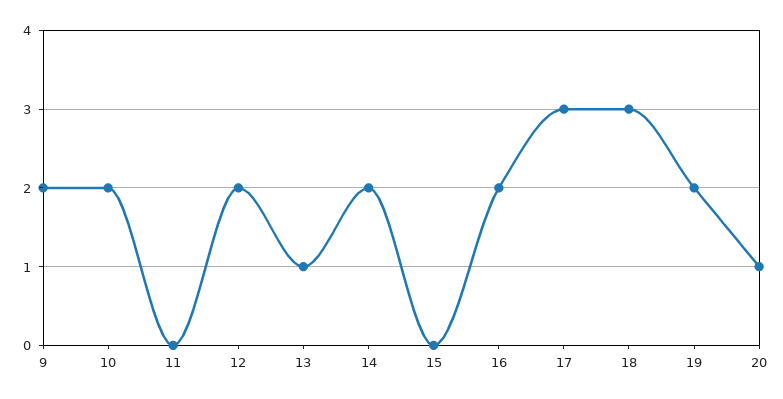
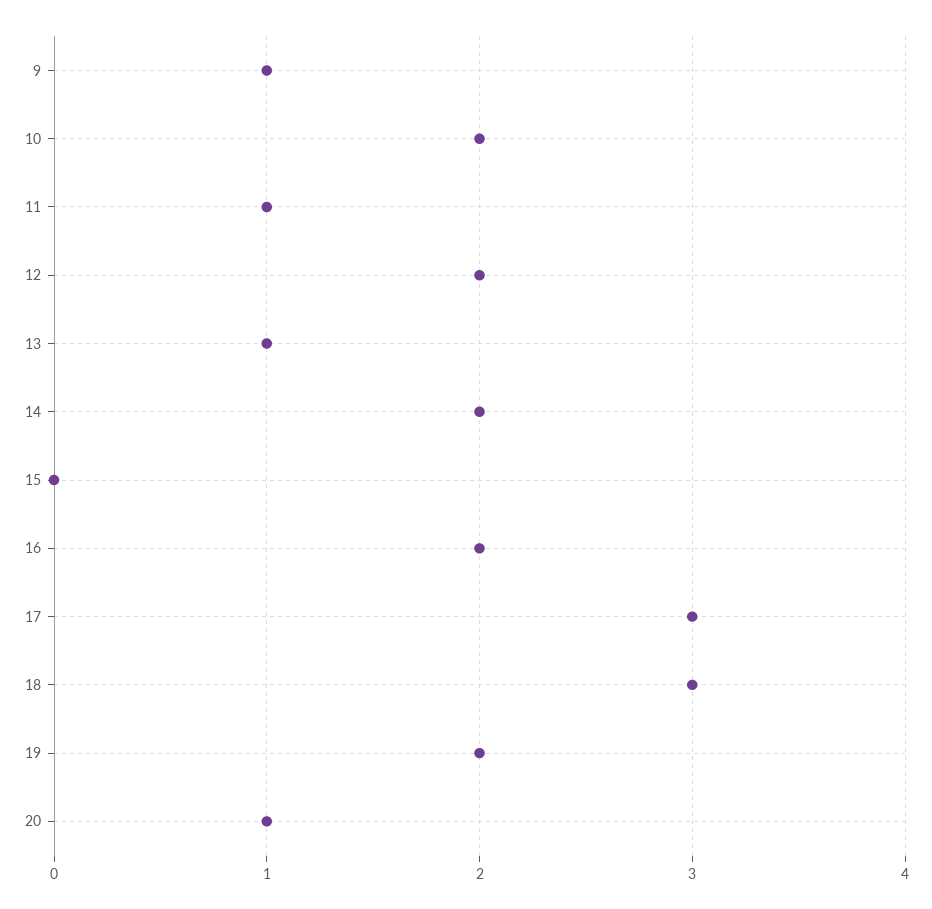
9: 2 -> 1
11: 0 -> 1

